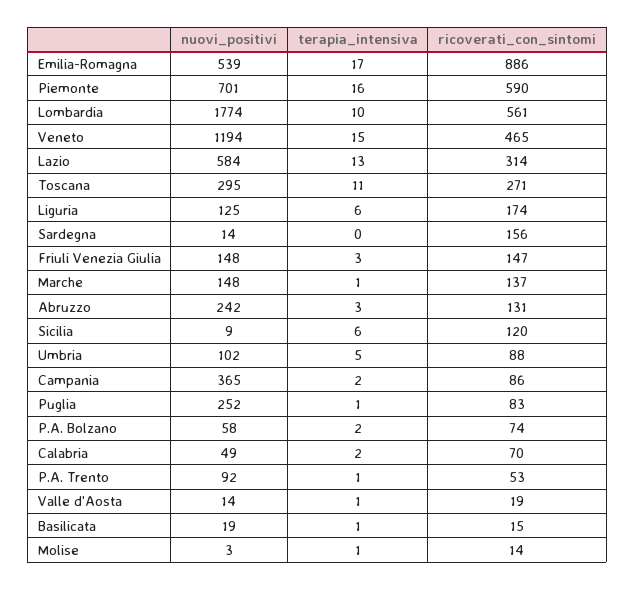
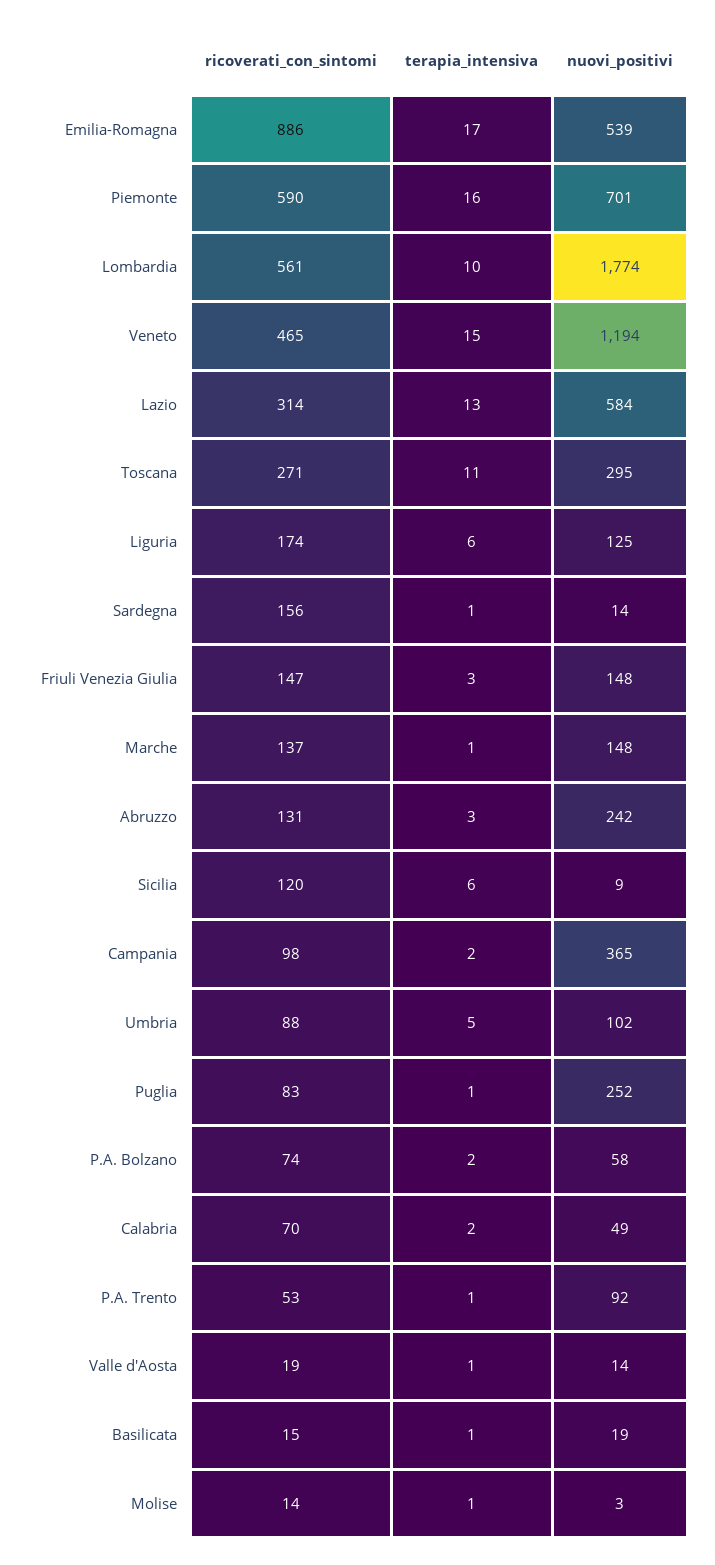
terapia_intensiva, Sardegna: 0 -> 1
ricoverati_con_sintomi, Campania: 86 -> 98

